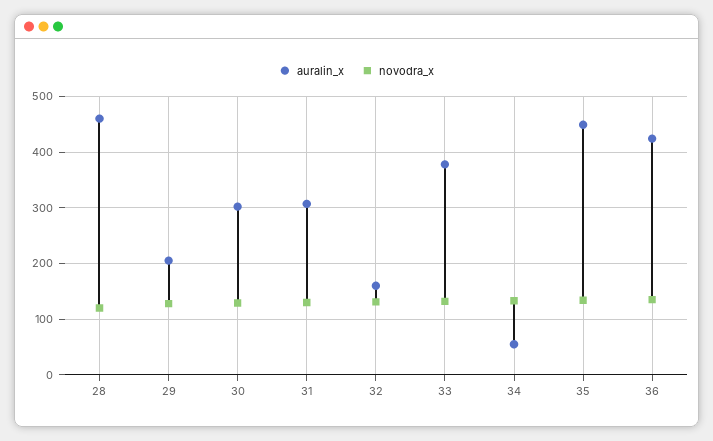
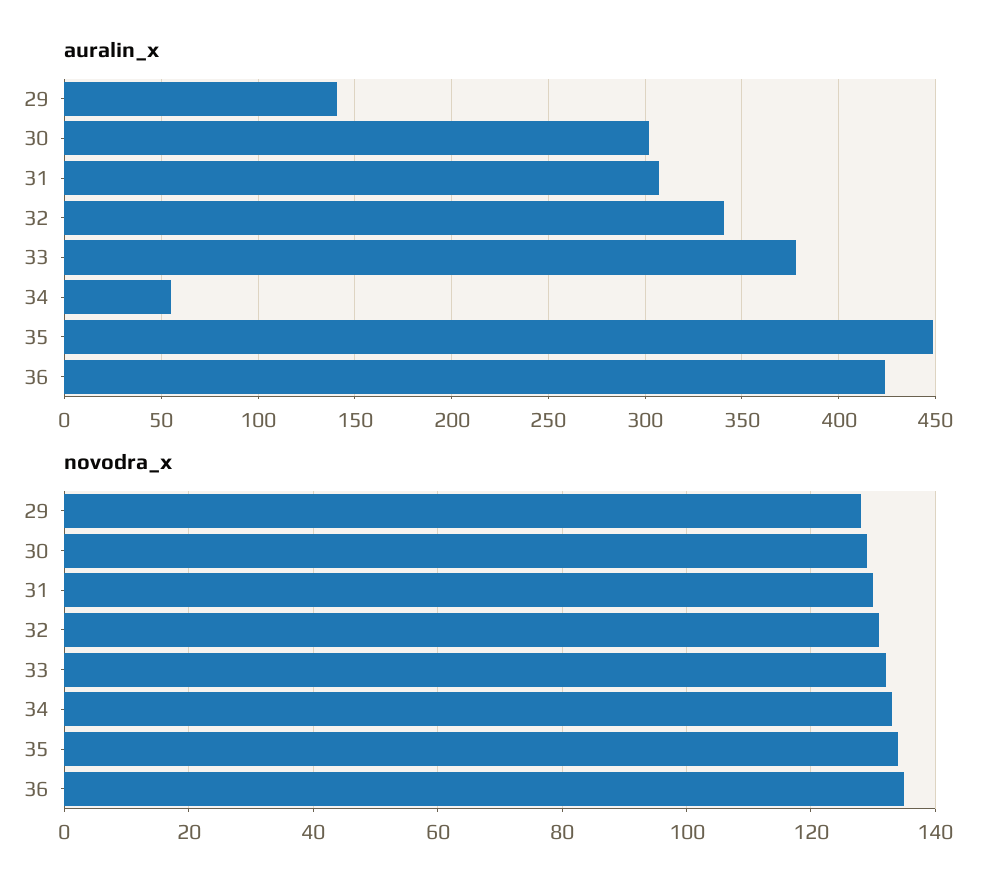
auralin_x, 28: 460 -> none
novodra_x, 28: 120 -> none
auralin_x, 29: 200 -> 140
auralin_x, 32: 160 -> 340

